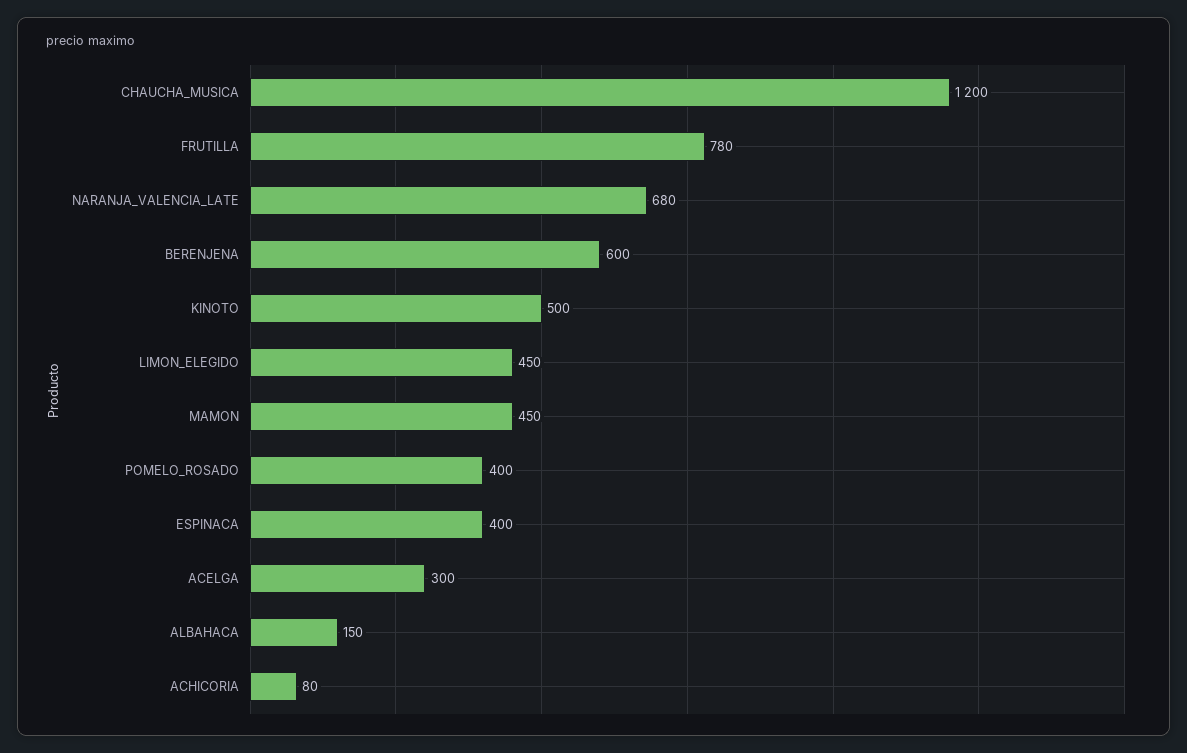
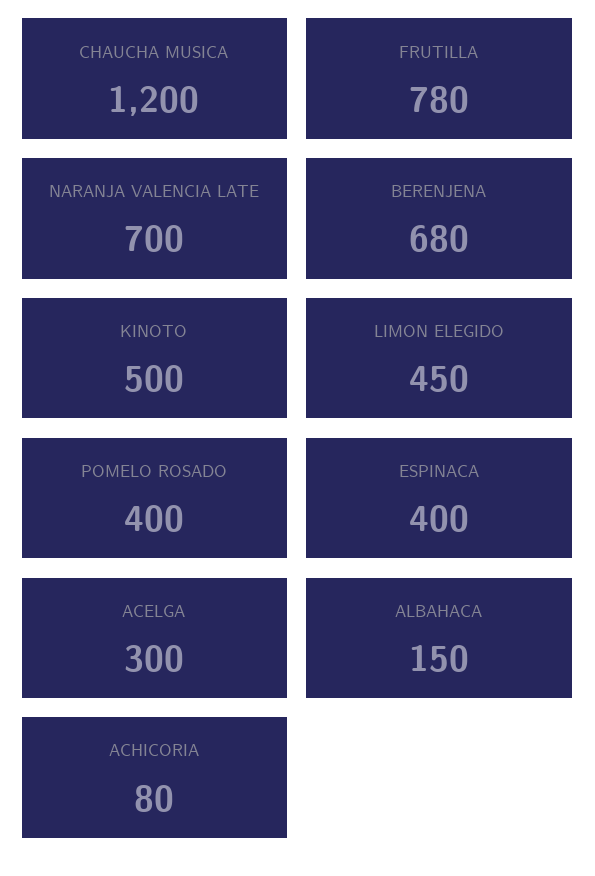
NARANJA_VALENCIA_LATE: 680 -> 700
BERENJENA: 600 -> 680
MAMON: 450 -> none

